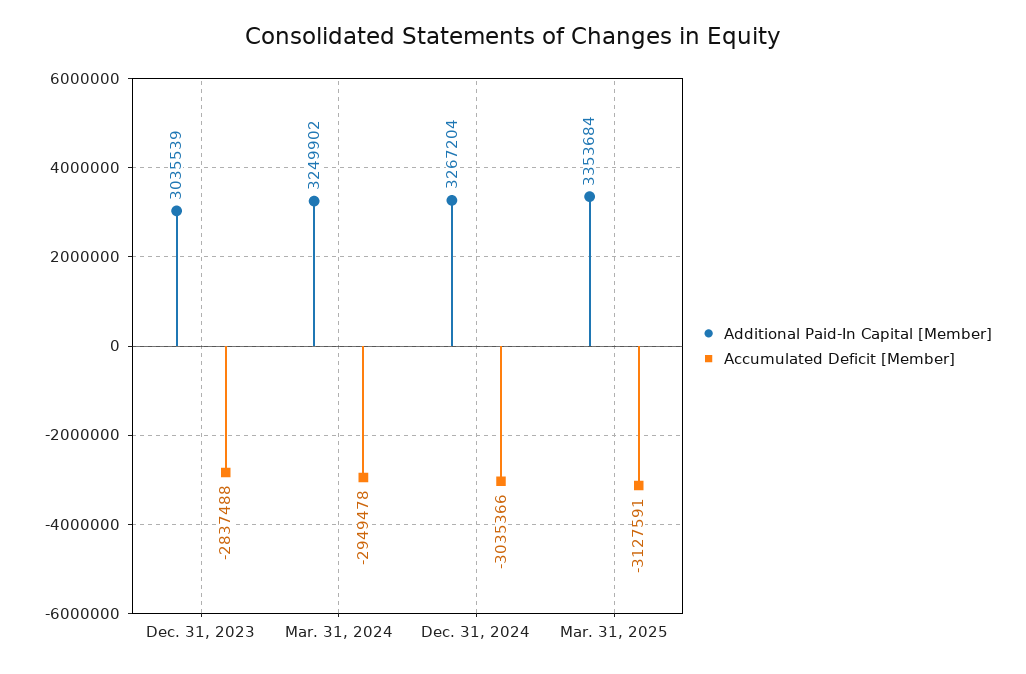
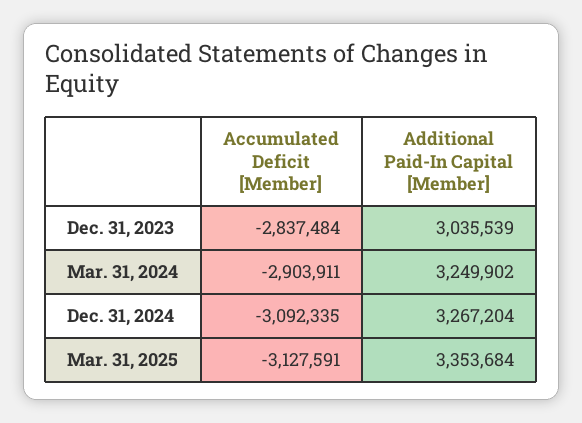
Accumulated Deficit [Member], Dec. 31, 2023: -2837488 -> -2837484
Accumulated Deficit [Member], Mar. 31, 2024: -2949478 -> -2903911
Accumulated Deficit [Member], Dec. 31, 2024: -3035366 -> -3092335

